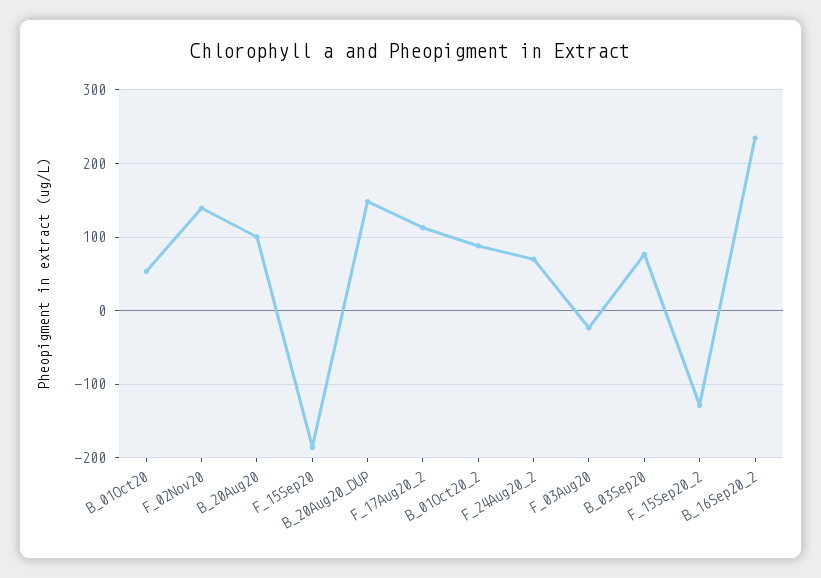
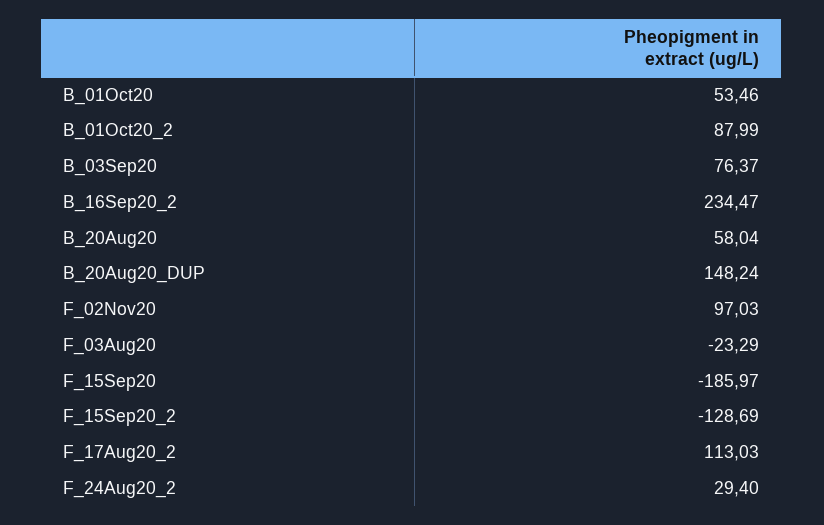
F_02Nov20: 140 -> 97.03
B_20Aug20: 100 -> 58.04
F_24Aug20_2: 70 -> 29.4

